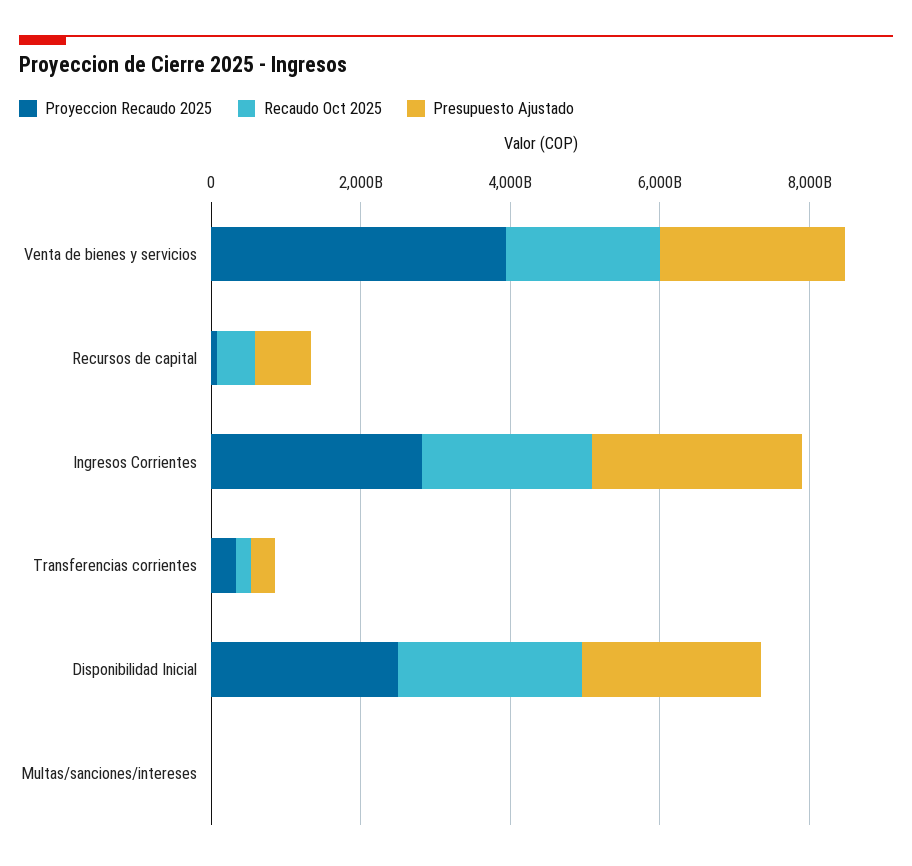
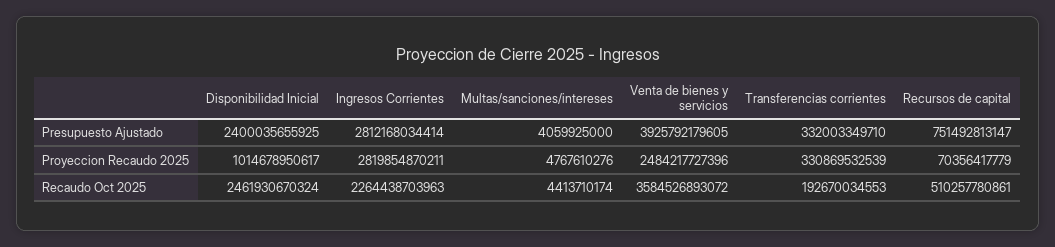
Proyeccion Recaudo 2025, Venta de bienes y servicios: 4000000000000 -> 2484217727396
Recaudo Oct 2025, Venta de bienes y servicios: 2000000000000 -> 3584526893072
Presupuesto Ajustado, Venta de bienes y servicios: 2500000000000 -> 3925792179605
Proyeccion Recaudo 2025, Disponibilidad Inicial: 2500000000000 -> 1014678950617

